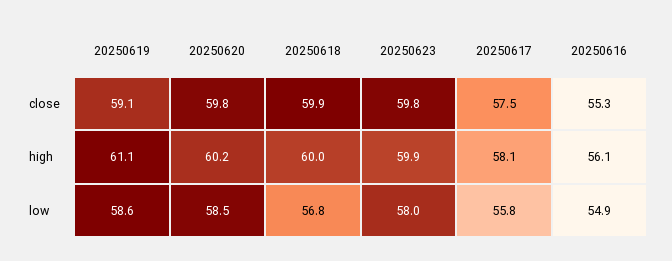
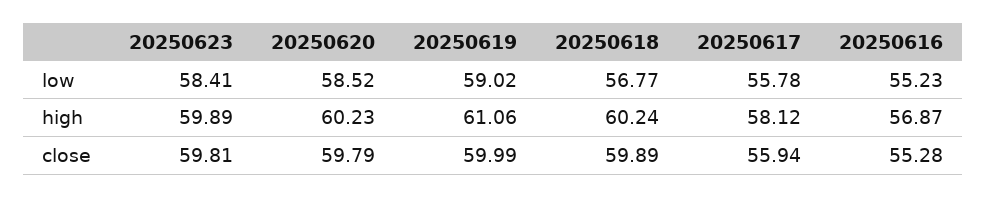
20250619, close: 59.1 -> 59.99
20250617, close: 57.5 -> 55.94
20250618, high: 60 -> 60.24
20250616, high: 56.1 -> 56.87
20250619, low: 58.6 -> 59.02
20250623, low: 58 -> 58.41
20250616, low: 54.9 -> 55.23

